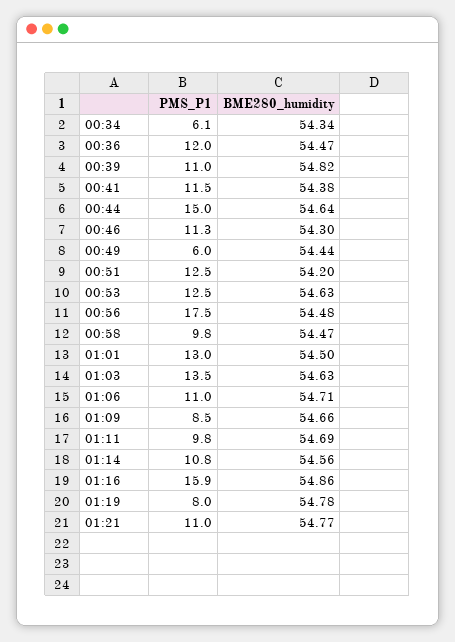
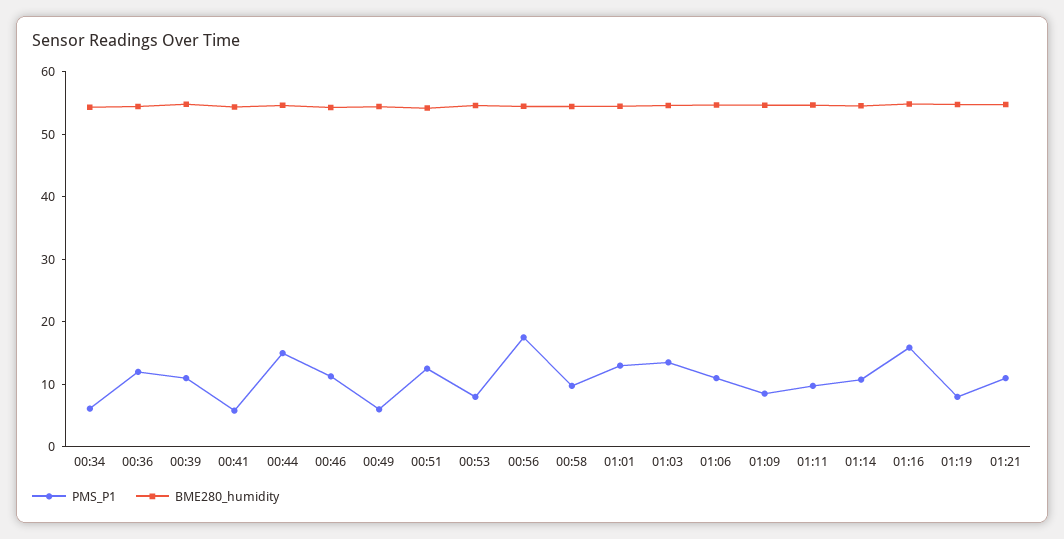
PMS_P1, 00:41: 11.5 -> 6
PMS_P1, 00:53: 12.5 -> 8

